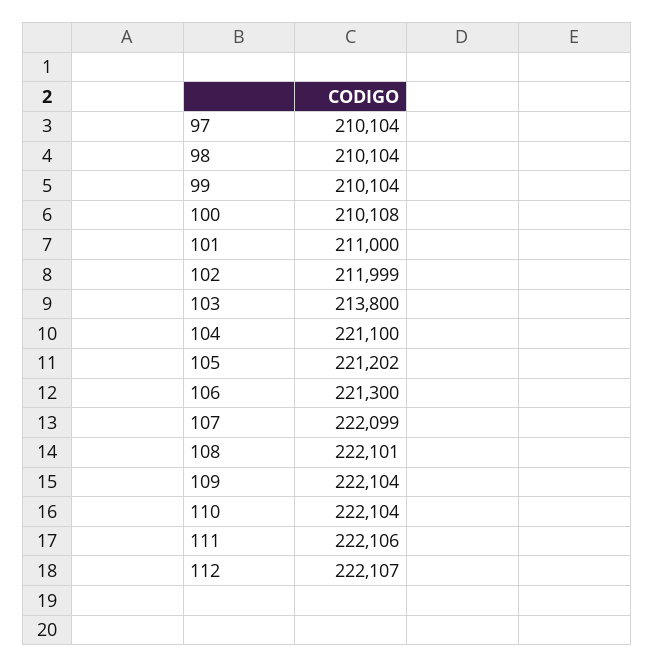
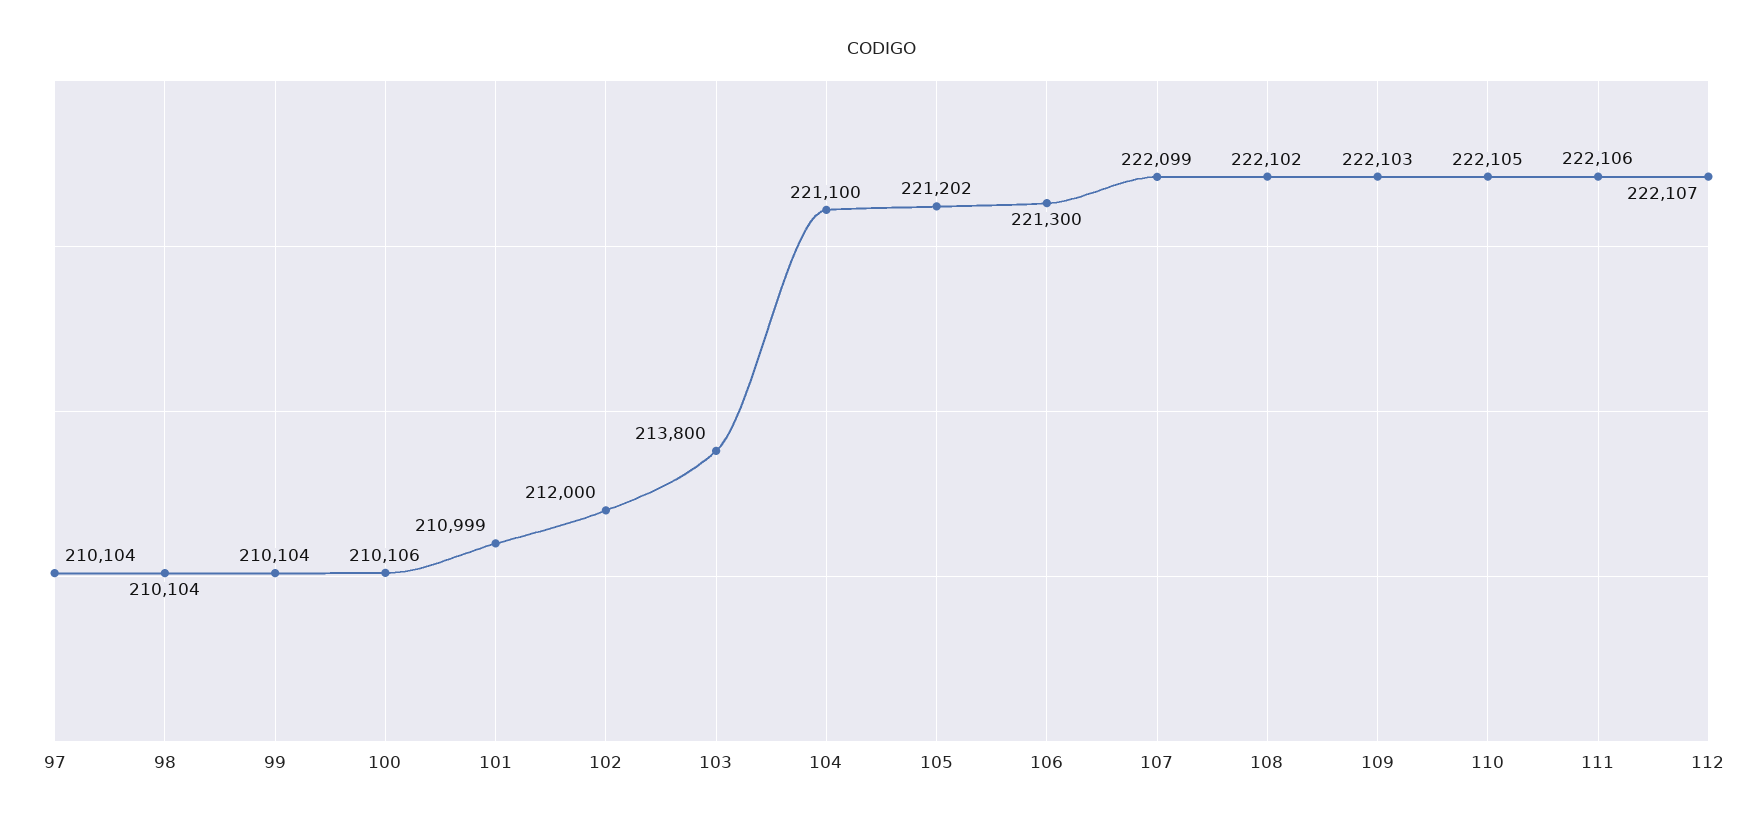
100: 210108 -> 210106
101: 211000 -> 210999
102: 211999 -> 212000
108: 222101 -> 222102
109: 222104 -> 222103
110: 222104 -> 222105

